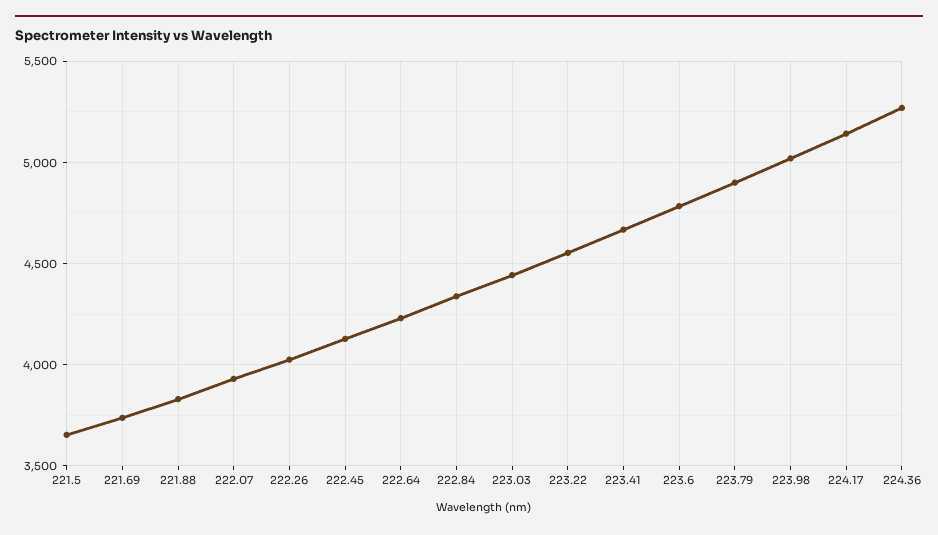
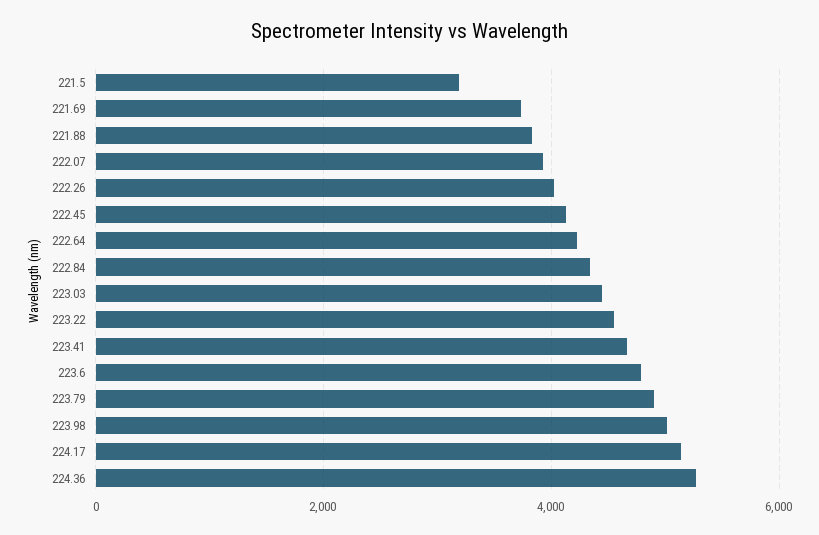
221.5: 3650 -> 3200

